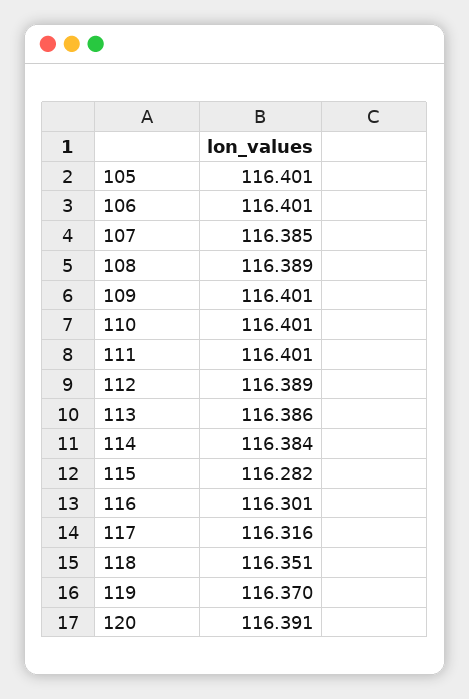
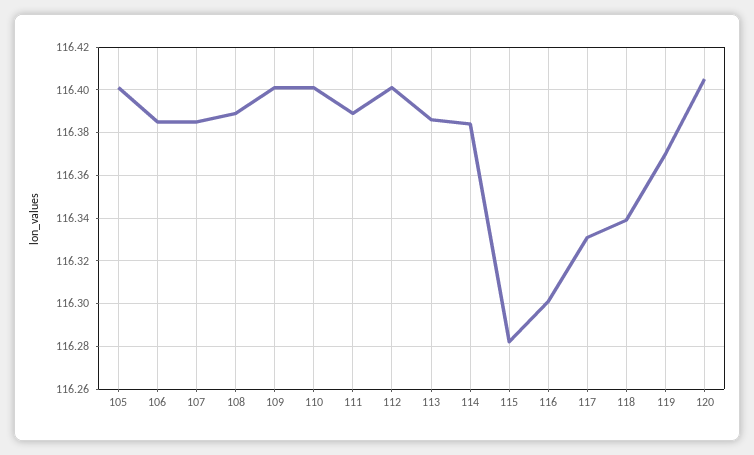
106: 116.401 -> 116.385
111: 116.401 -> 116.39
112: 116.389 -> 116.4
117: 116.316 -> 116.33
118: 116.351 -> 116.34
120: 116.391 -> 116.405

